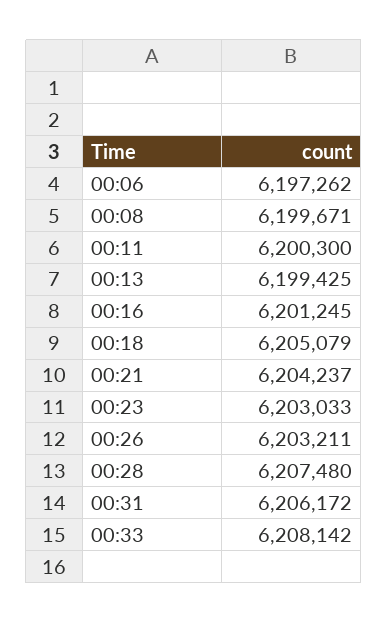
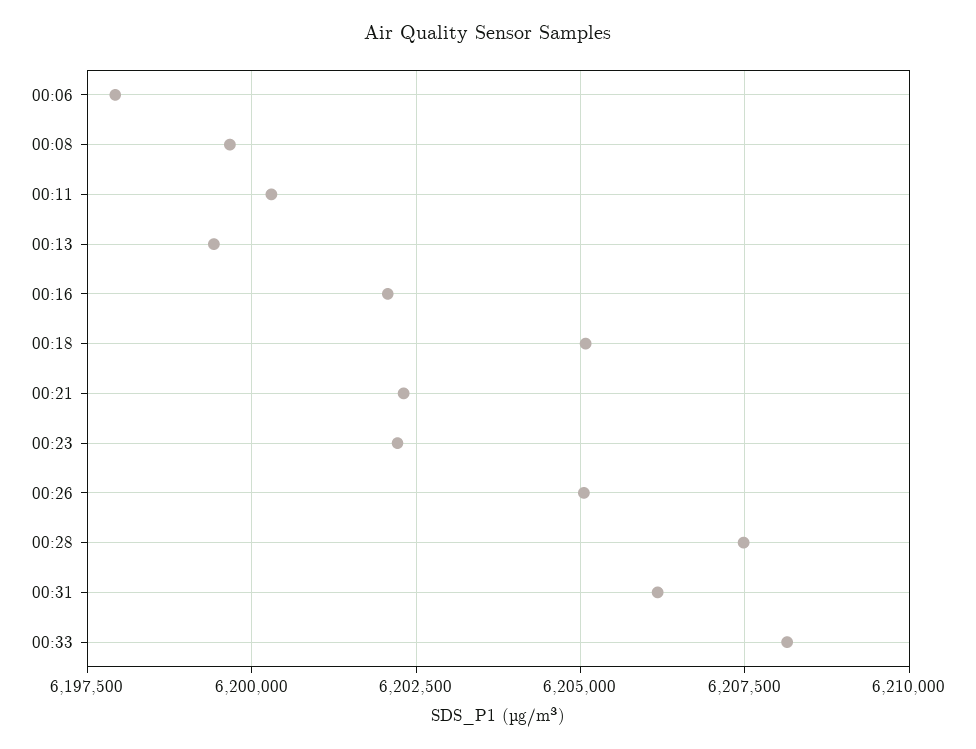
00:06: 6197262 -> 6198000
00:16: 6201245 -> 6202000
00:21: 6204237 -> 6202250
00:23: 6203033 -> 6202250
00:26: 6203211 -> 6205000

